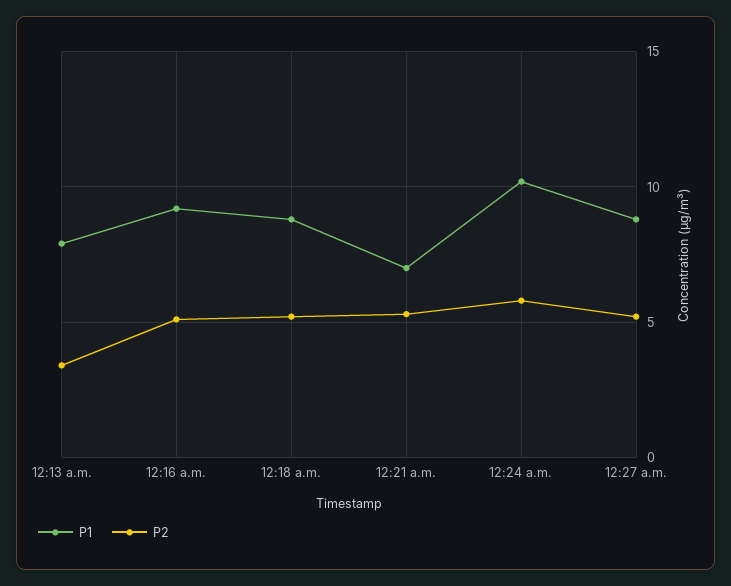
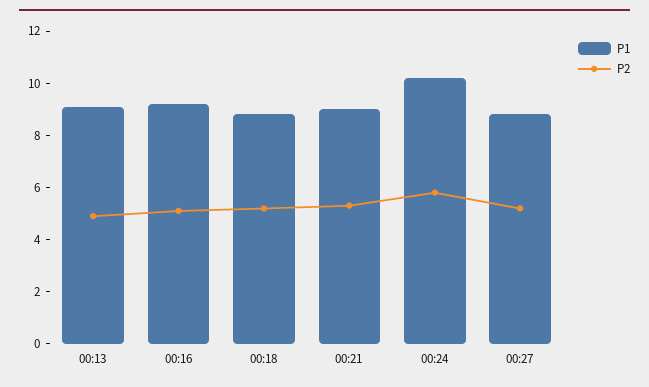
P1, 12:13 a.m.: 8 -> 9
P2, 12:13 a.m.: 3.5 -> 5
P1, 12:21 a.m.: 7 -> 9

